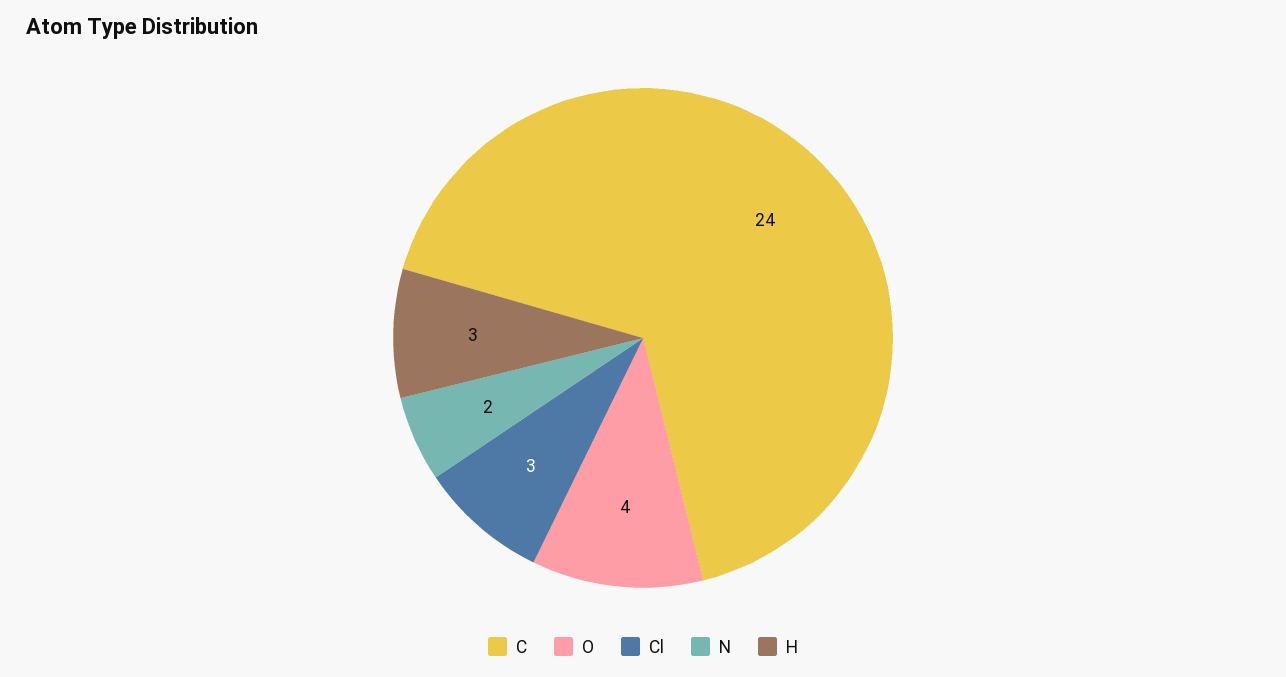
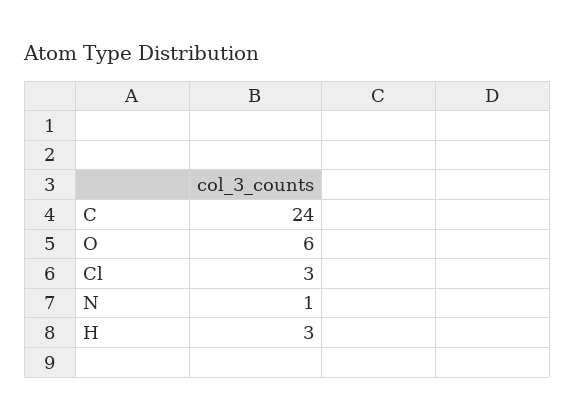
O: 4 -> 6
N: 2 -> 1

